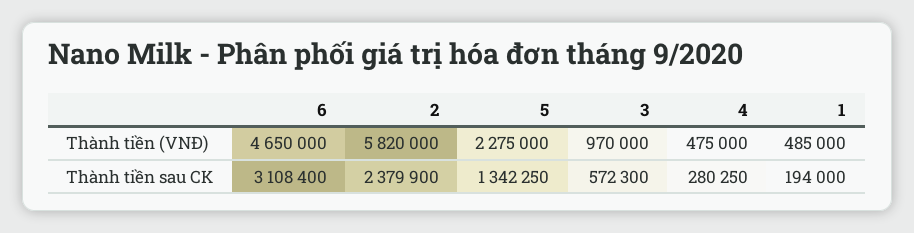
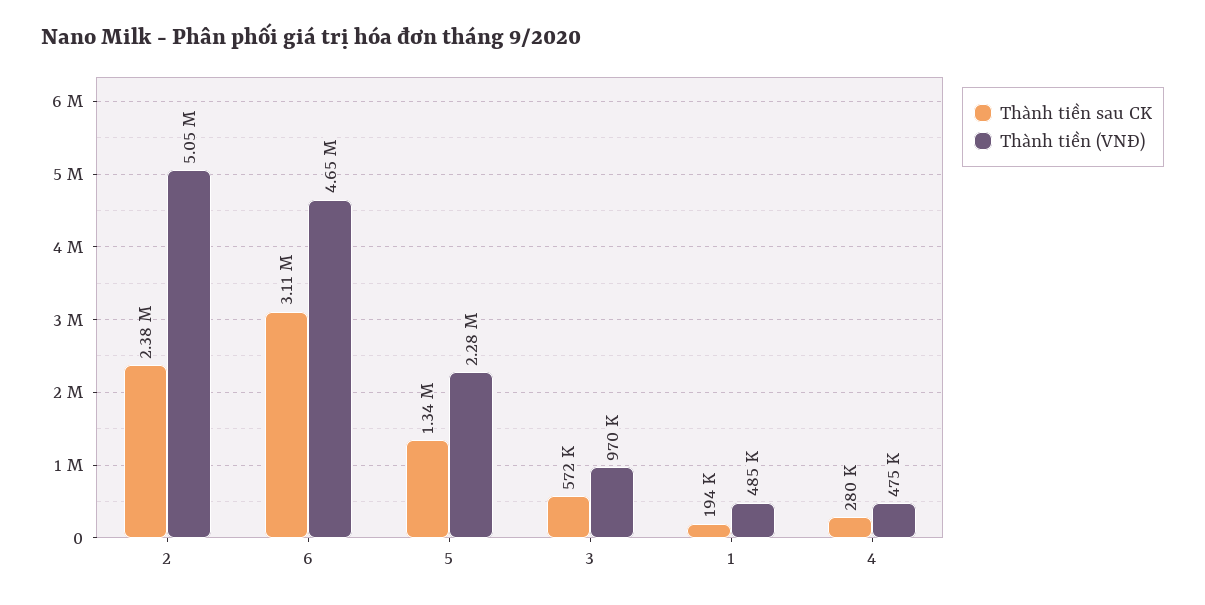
Thành tiền (VNĐ), 2: 5820000 -> 5050000

